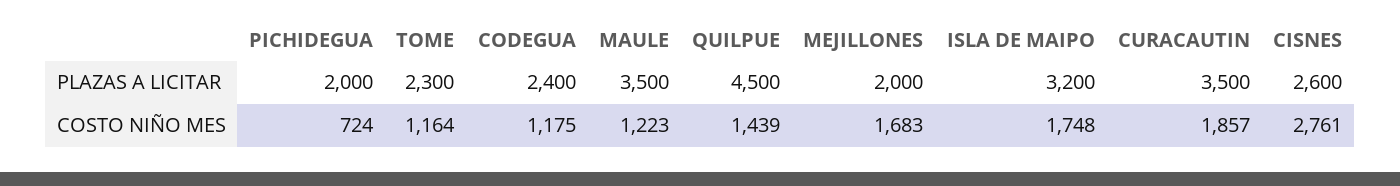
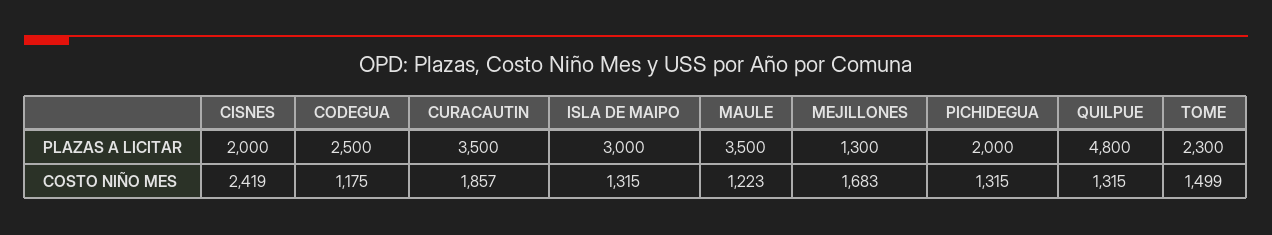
CODEGUA, PLAZAS A LICITAR: 2400 -> 2500
QUILPUE, PLAZAS A LICITAR: 4500 -> 4800
MEJILLONES, PLAZAS A LICITAR: 2000 -> 1300
ISLA DE MAIPO, PLAZAS A LICITAR: 3200 -> 3000
CISNES, PLAZAS A LICITAR: 2600 -> 2000
PICHIDEGUA, COSTO NIÑO MES: 724 -> 1315
TOME, COSTO NIÑO MES: 1164 -> 1499
QUILPUE, COSTO NIÑO MES: 1439 -> 1315
ISLA DE MAIPO, COSTO NIÑO MES: 1748 -> 1315
CISNES, COSTO NIÑO MES: 2761 -> 2419

